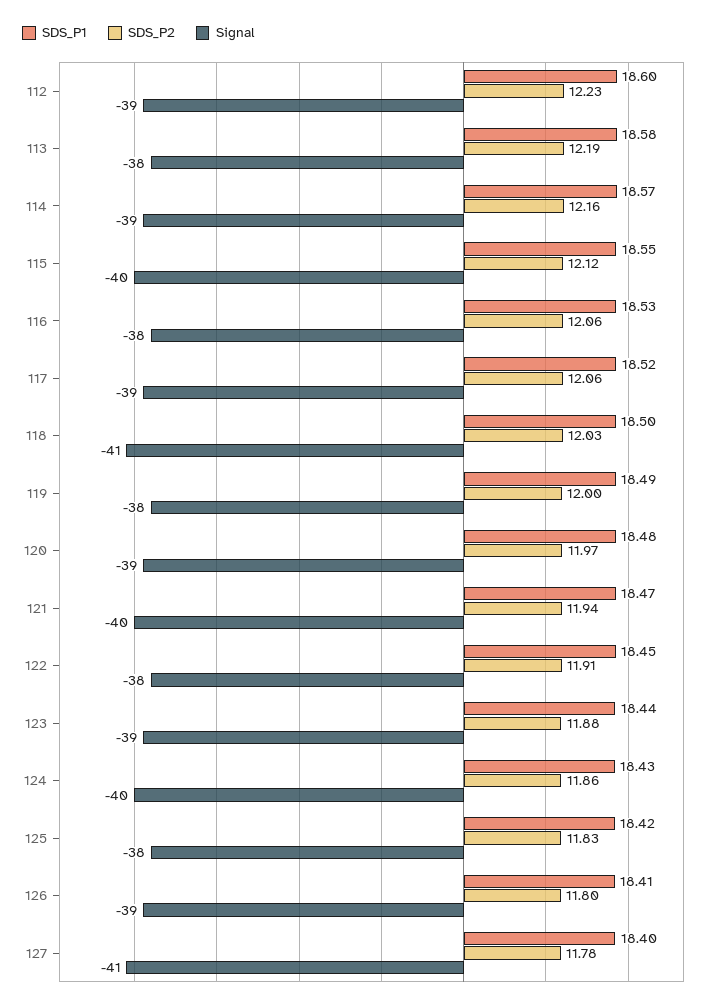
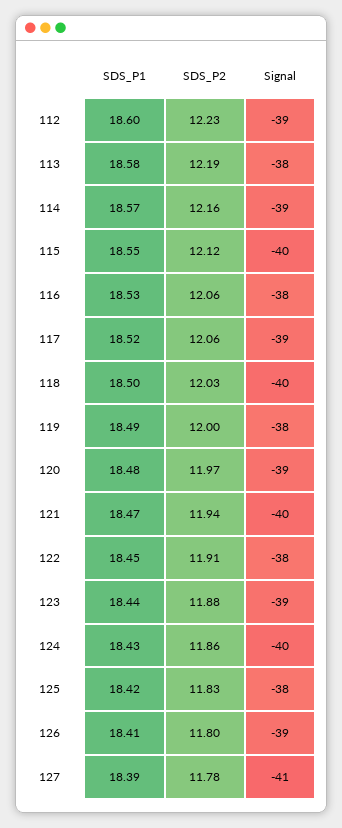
Signal, 118: -41 -> -40
SDS_P1, 127: 18.4 -> 18.39

